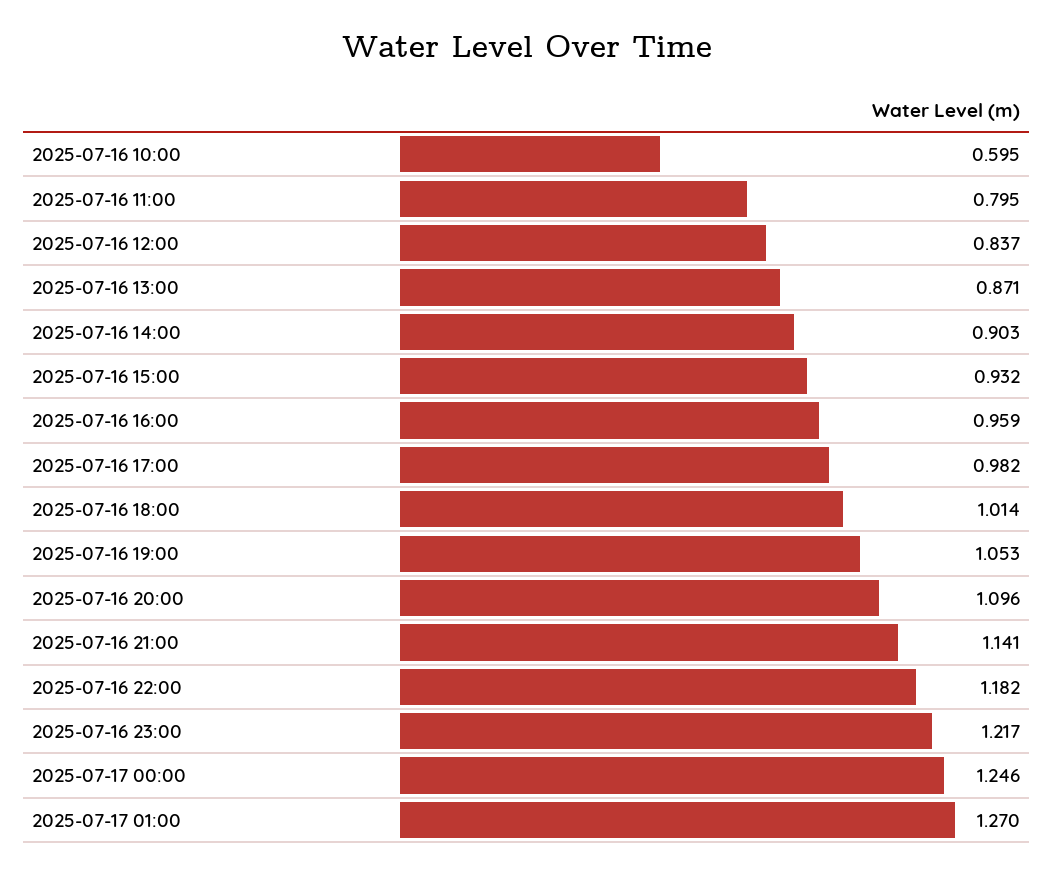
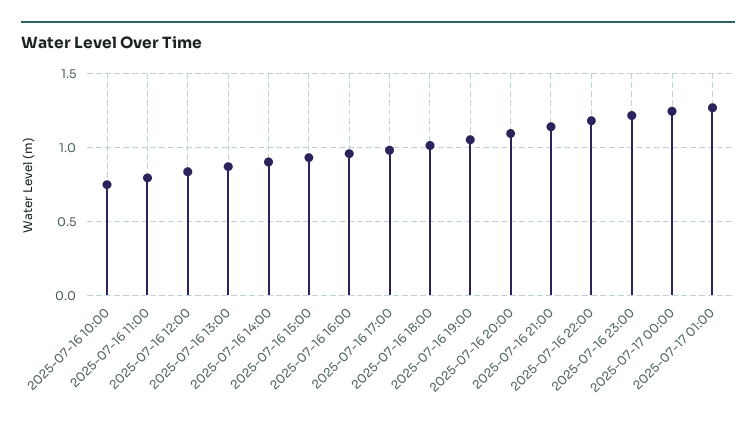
2025-07-16 10:00: 0.595 -> 0.75

